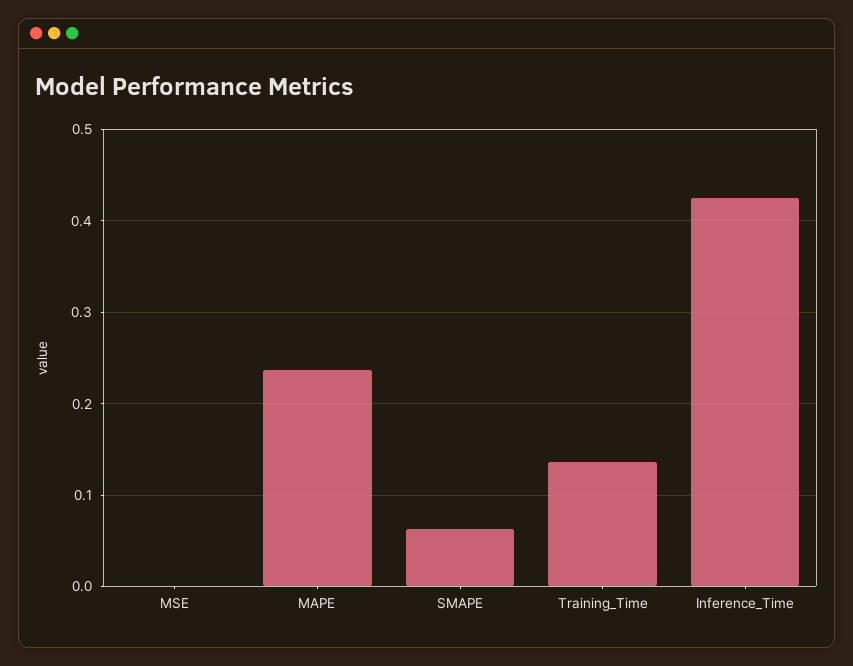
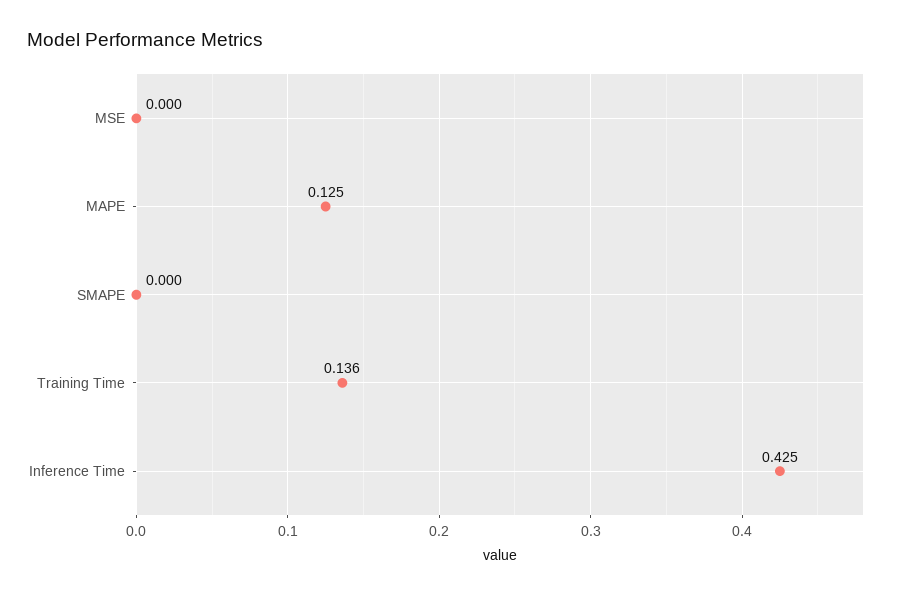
MAPE: 0.24 -> 0.125
SMAPE: 0.06 -> 0

